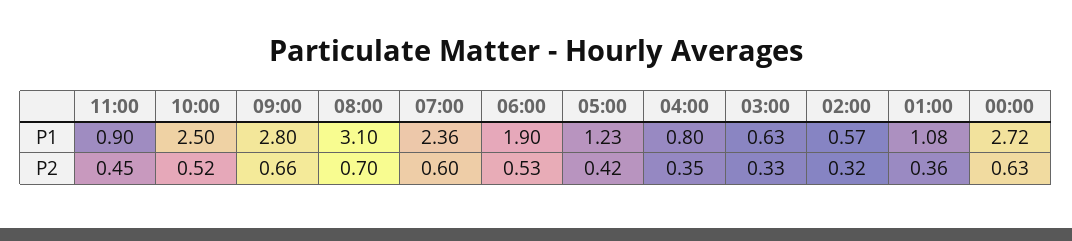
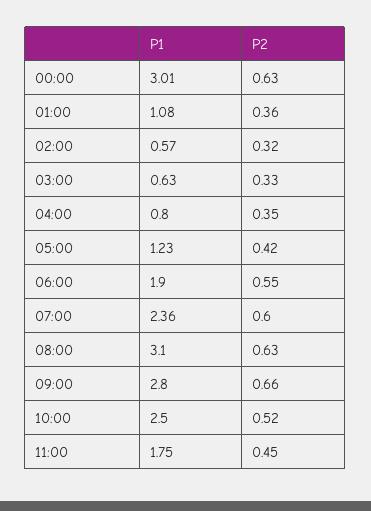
11:00, P1: 0.9 -> 1.75
00:00, P1: 2.72 -> 3.01
08:00, P2: 0.7 -> 0.63
06:00, P2: 0.53 -> 0.55

